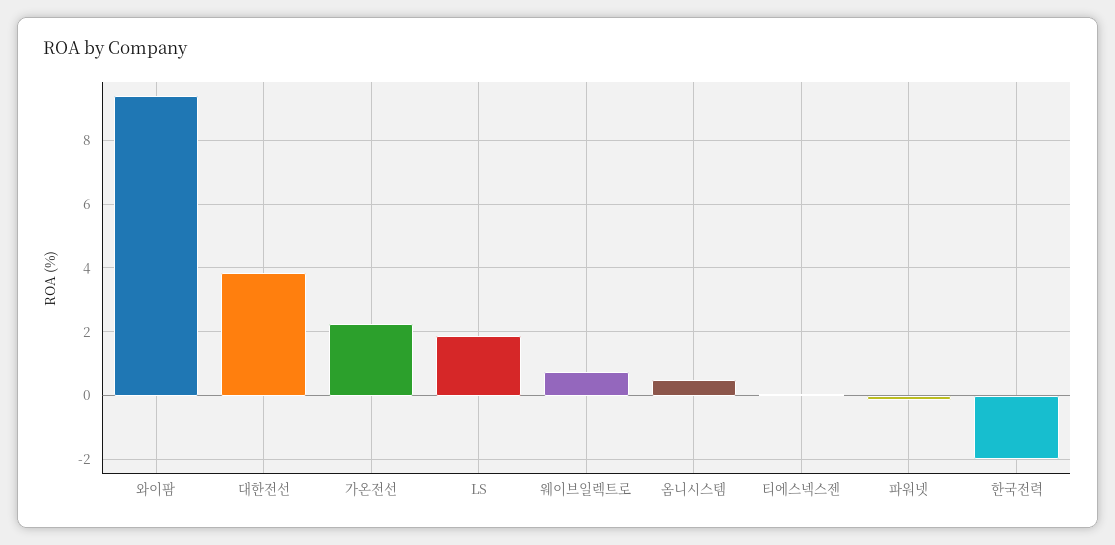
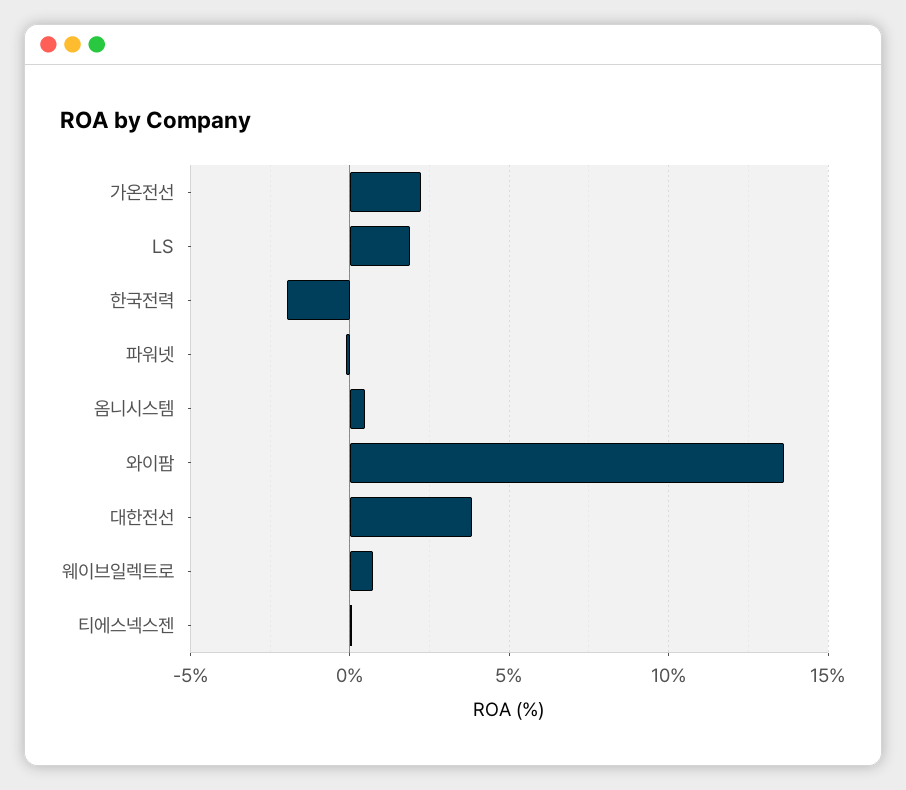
와이팜: 9.4 -> 13.5

